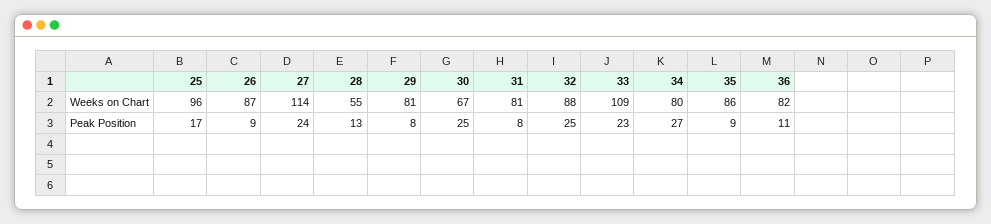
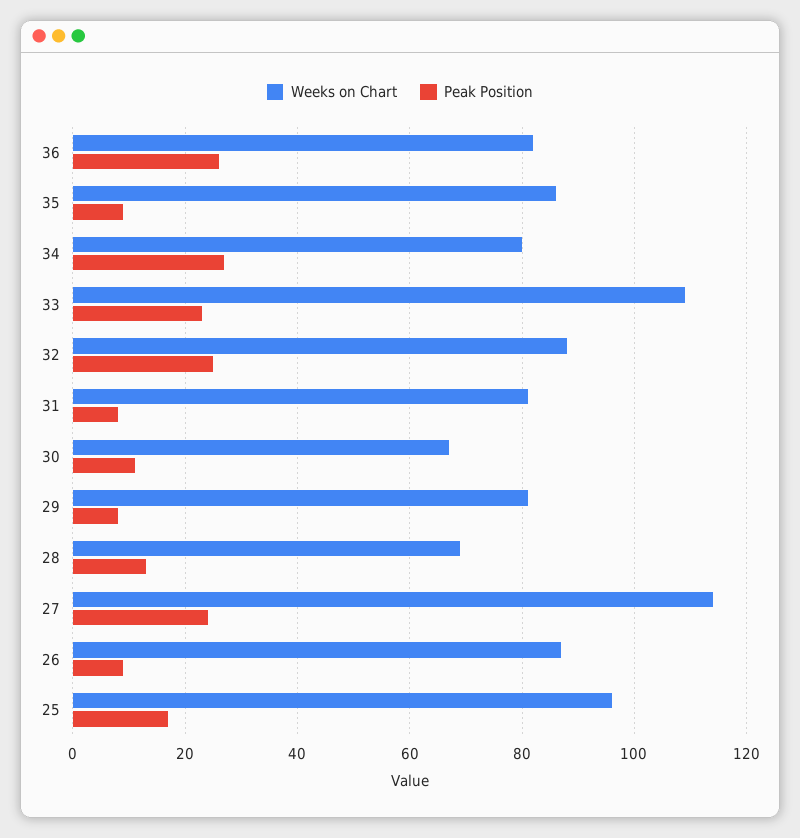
Weeks on Chart, 28: 55 -> 70
Peak Position, 30: 25 -> 10
Peak Position, 36: 11 -> 25

